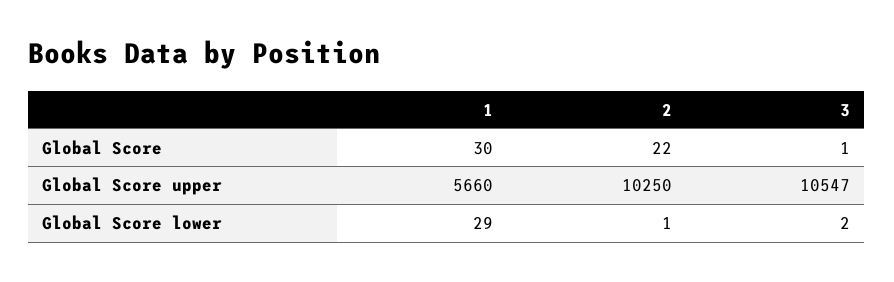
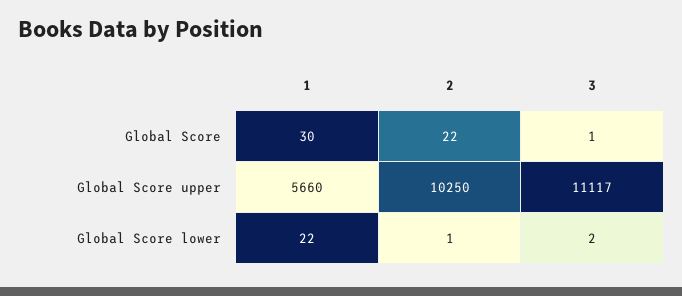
3, Global Score upper: 10547 -> 11117
1, Global Score lower: 29 -> 22

